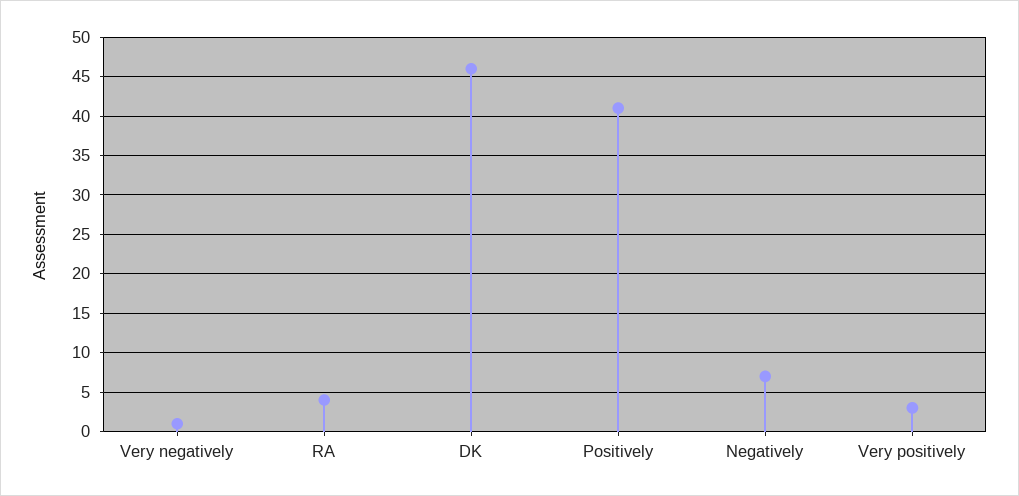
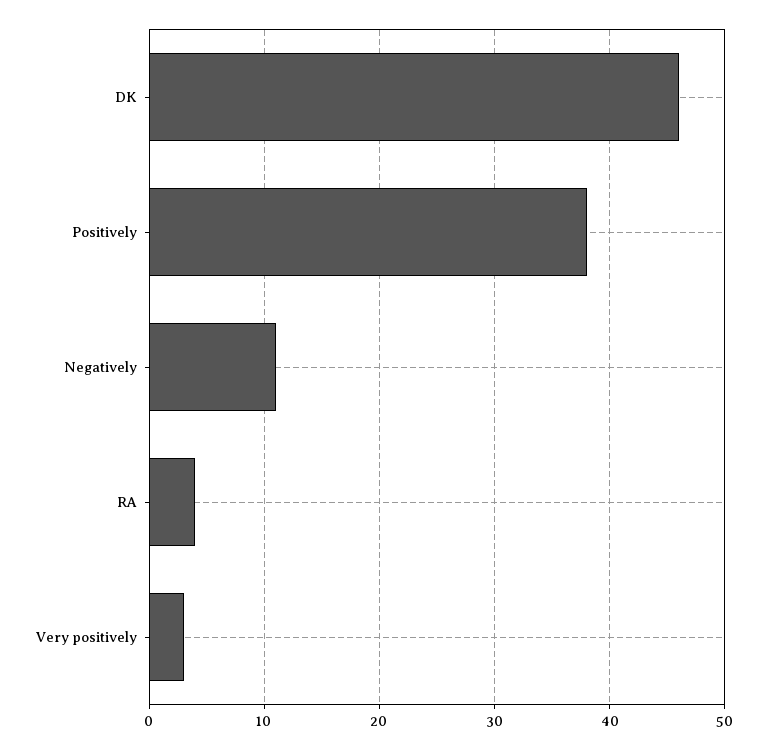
Very negatively: 1 -> none
Positively: 41 -> 38
Negatively: 7 -> 11

